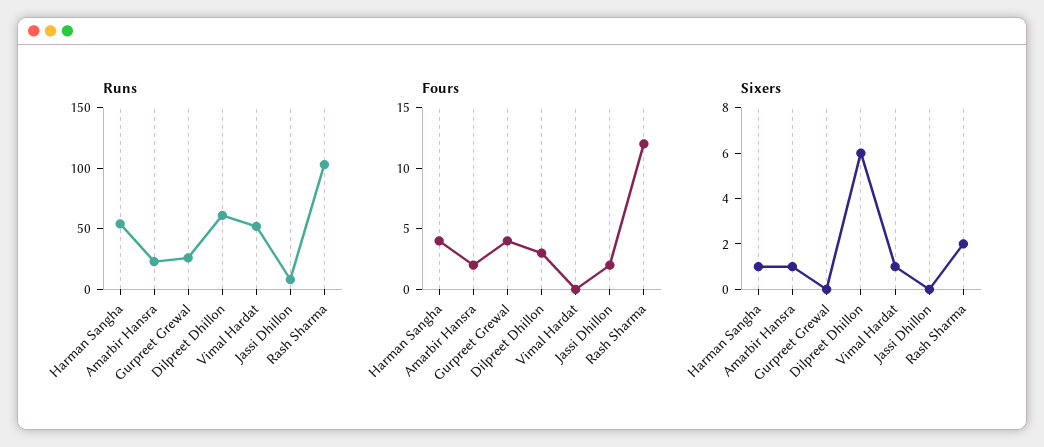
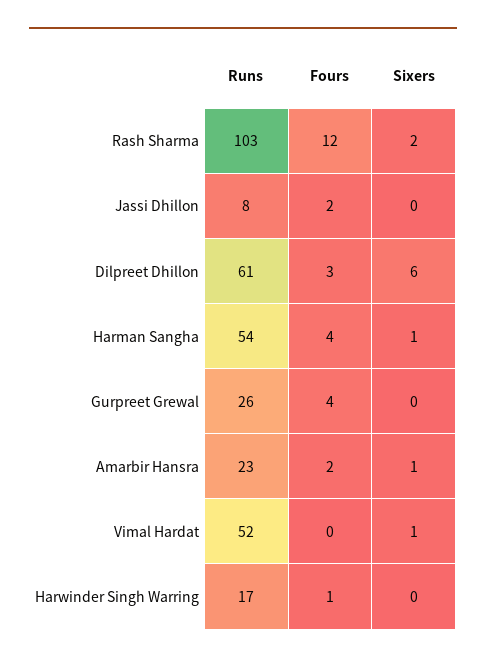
Runs, Harwinder Singh Warring: none -> 17
Fours, Harwinder Singh Warring: none -> 1
Sixers, Harwinder Singh Warring: none -> 0

